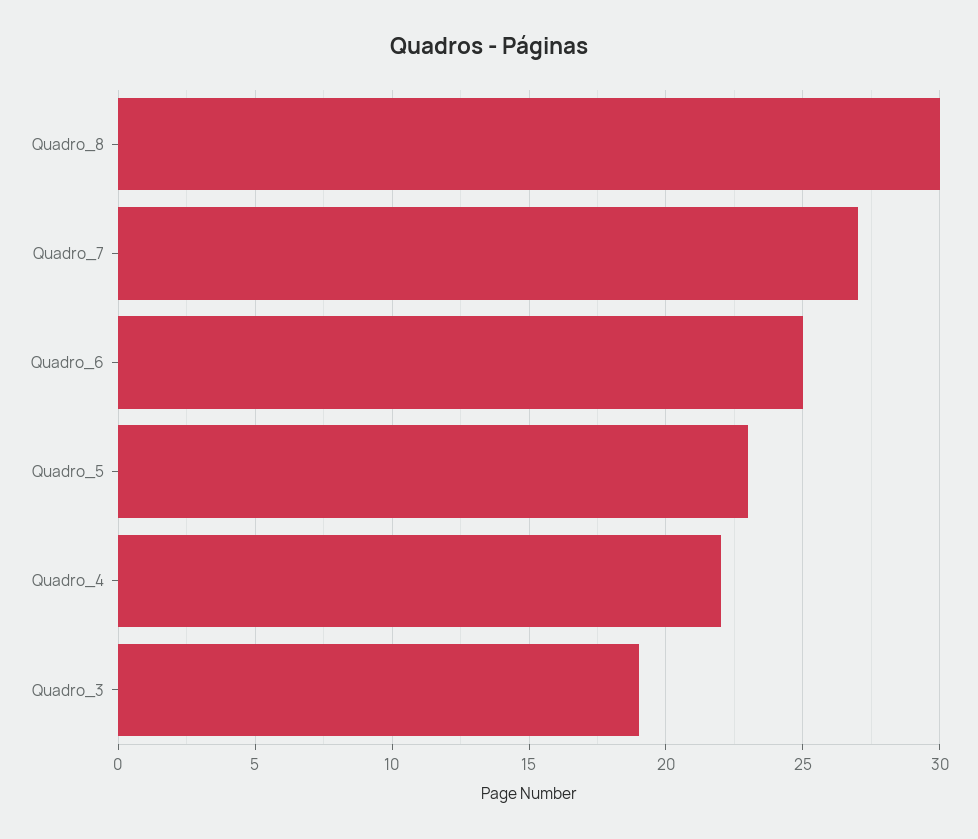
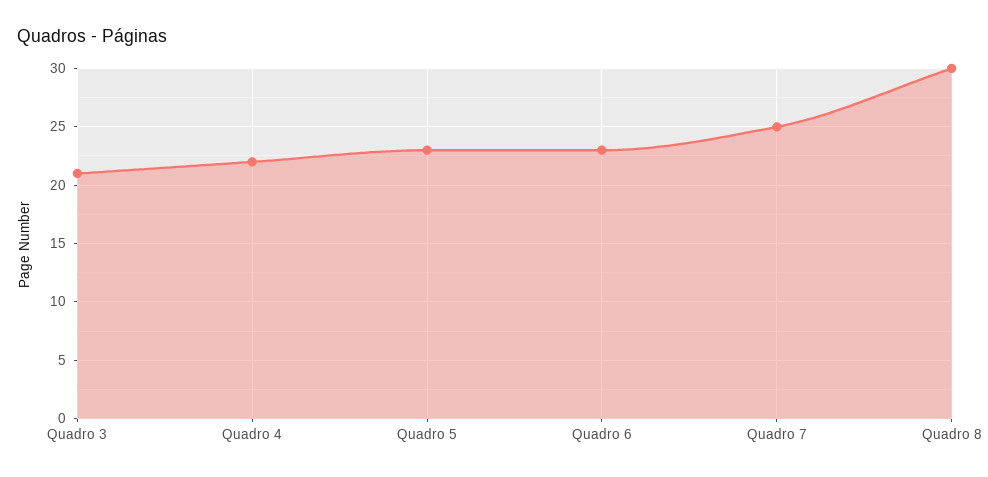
Quadro_7: 27 -> 25
Quadro_6: 25 -> 23
Quadro_3: 19 -> 21

